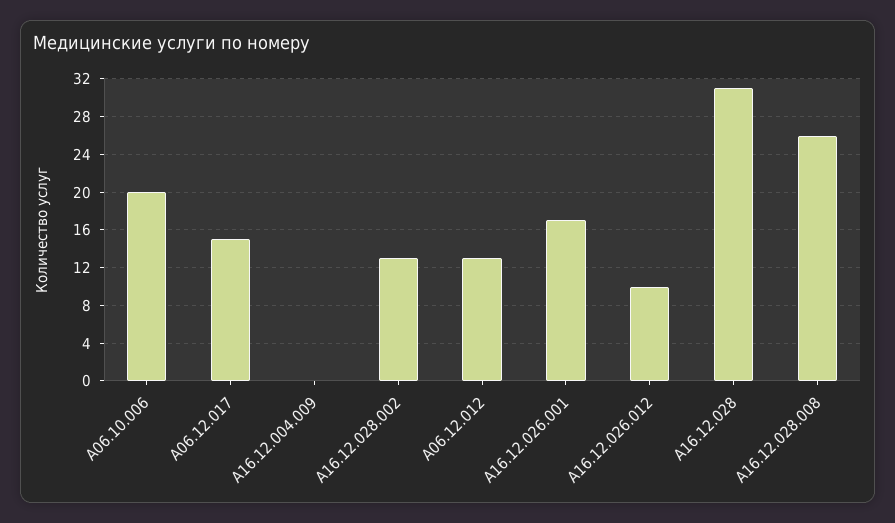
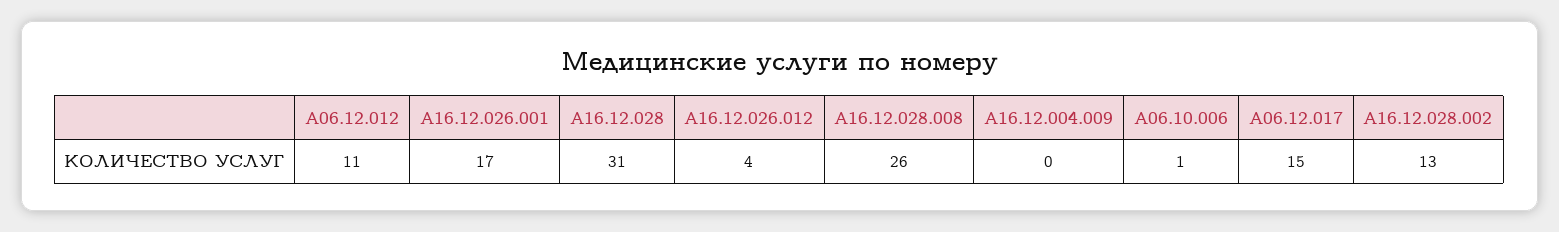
A06.10.006: 20 -> 1
A06.12.012: 13 -> 11
A16.12.026.012: 10 -> 4

